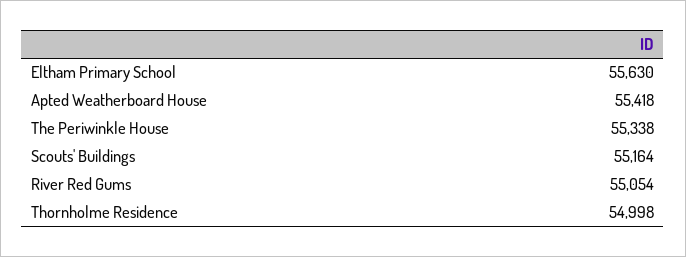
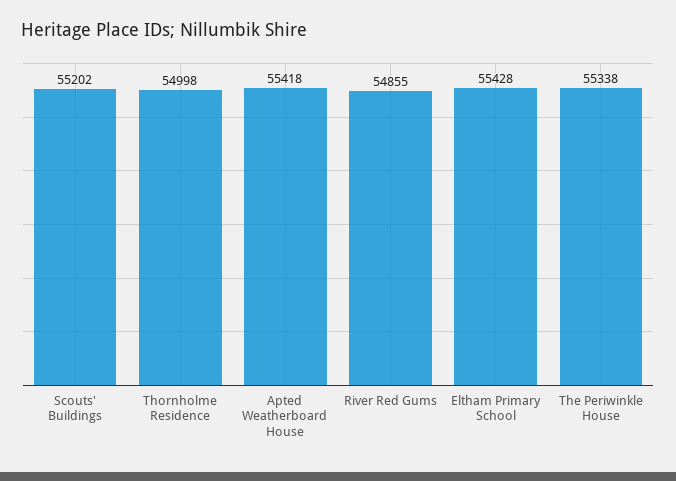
Eltham Primary School: 55630 -> 55428
Scouts' Buildings: 55164 -> 55202
River Red Gums: 55054 -> 54855

